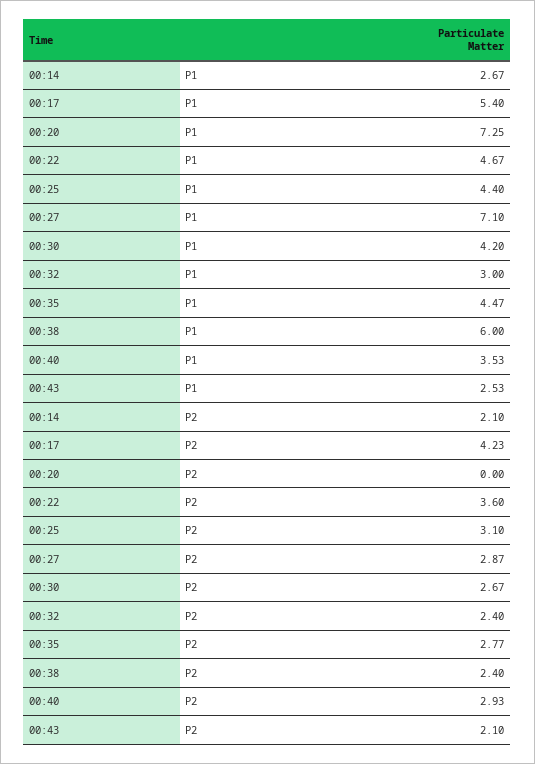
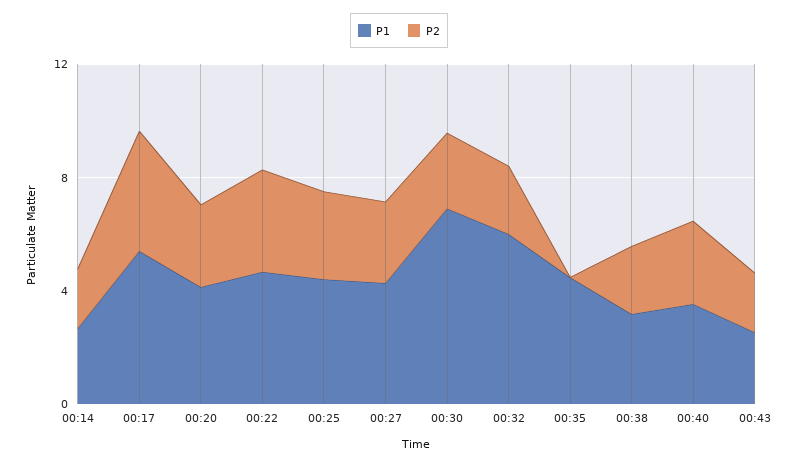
P1, 00:20: 7.25 -> 4
P1, 00:27: 7.1 -> 4
P1, 00:30: 4.2 -> 7
P1, 00:32: 3 -> 6
P1, 00:38: 6 -> 3
P2, 00:20: 0 -> 3
P2, 00:35: 2.77 -> 0

